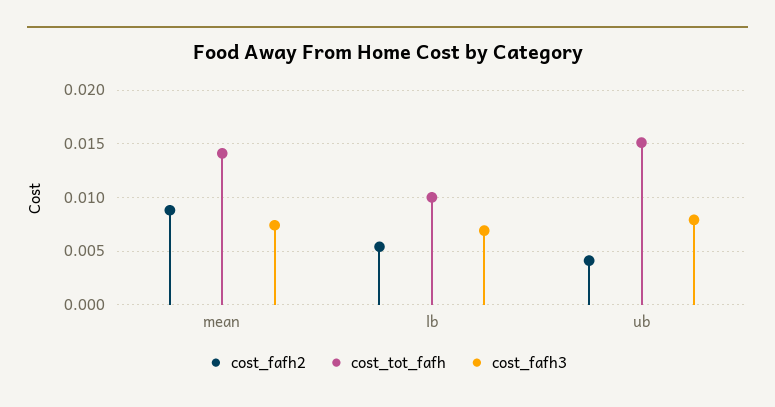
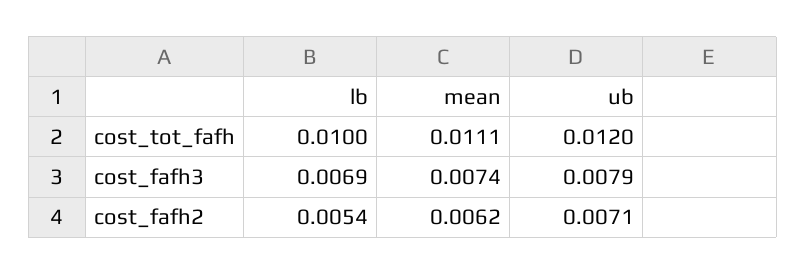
cost_fafh2, mean: 0.009 -> 0.0062
cost_tot_fafh, mean: 0.014 -> 0.0111
cost_fafh2, ub: 0.004 -> 0.0071
cost_tot_fafh, ub: 0.015 -> 0.012

